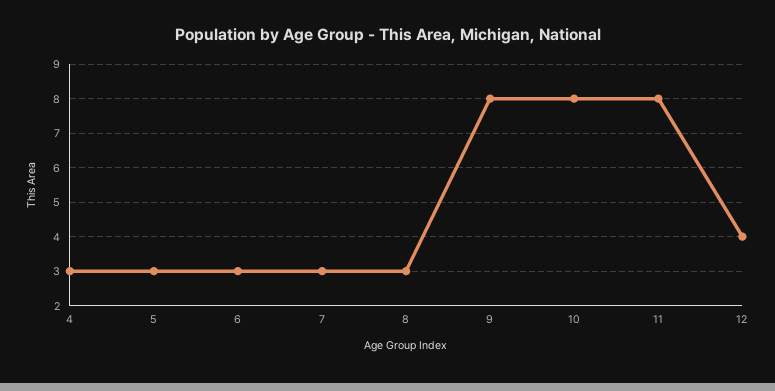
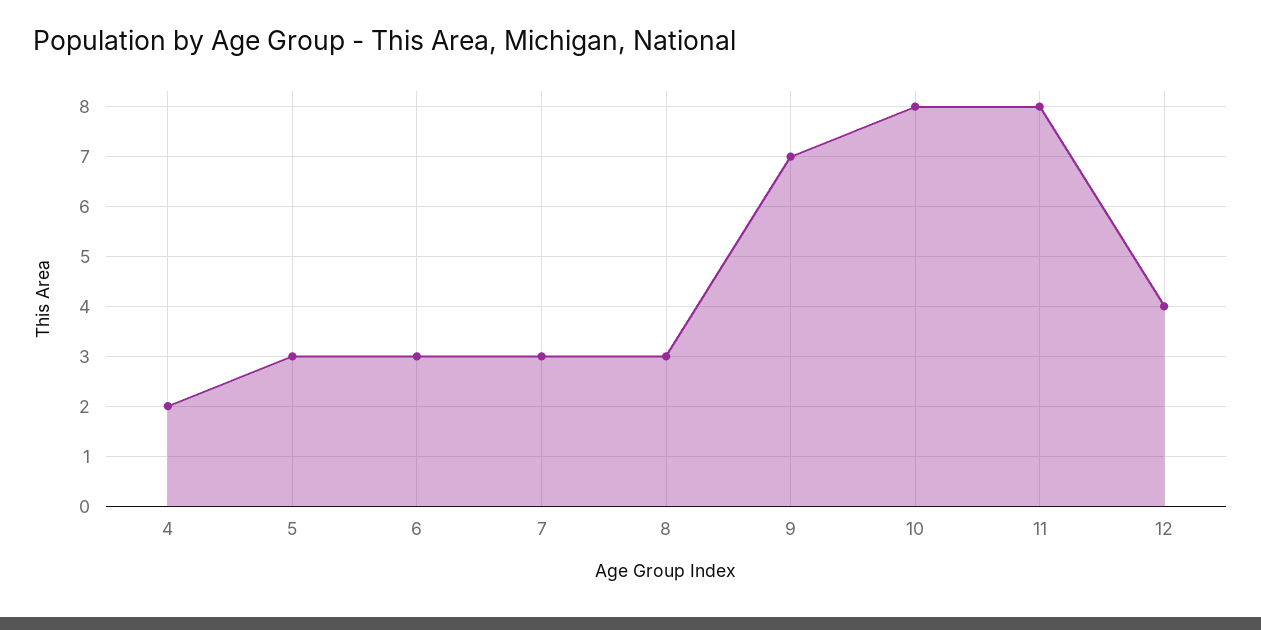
4: 3 -> 2
9: 8 -> 7

